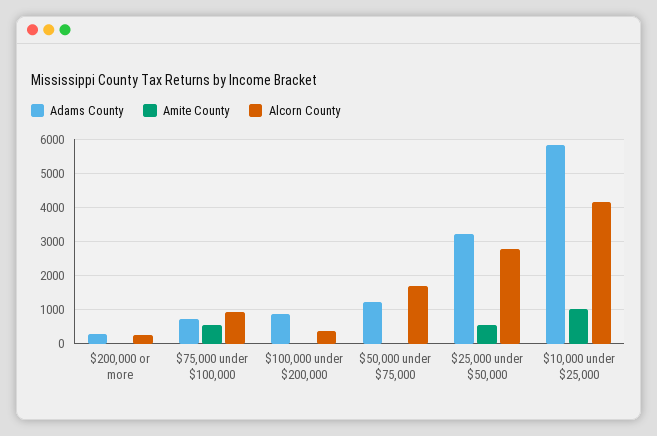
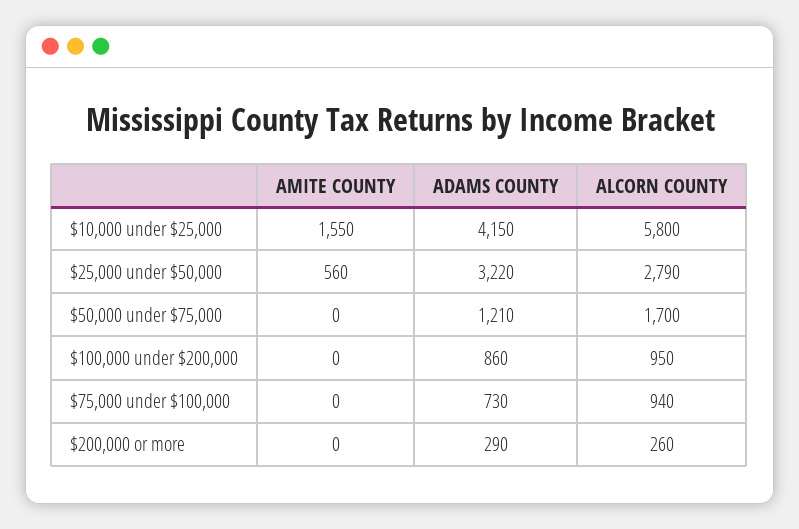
Amite County, $75,000 under $100,000: 600 -> 0
Alcorn County, $100,000 under $200,000: 400 -> 950
Adams County, $10,000 under $25,000: 5800 -> 4150
Amite County, $10,000 under $25,000: 1000 -> 1550
Alcorn County, $10,000 under $25,000: 4200 -> 5800

